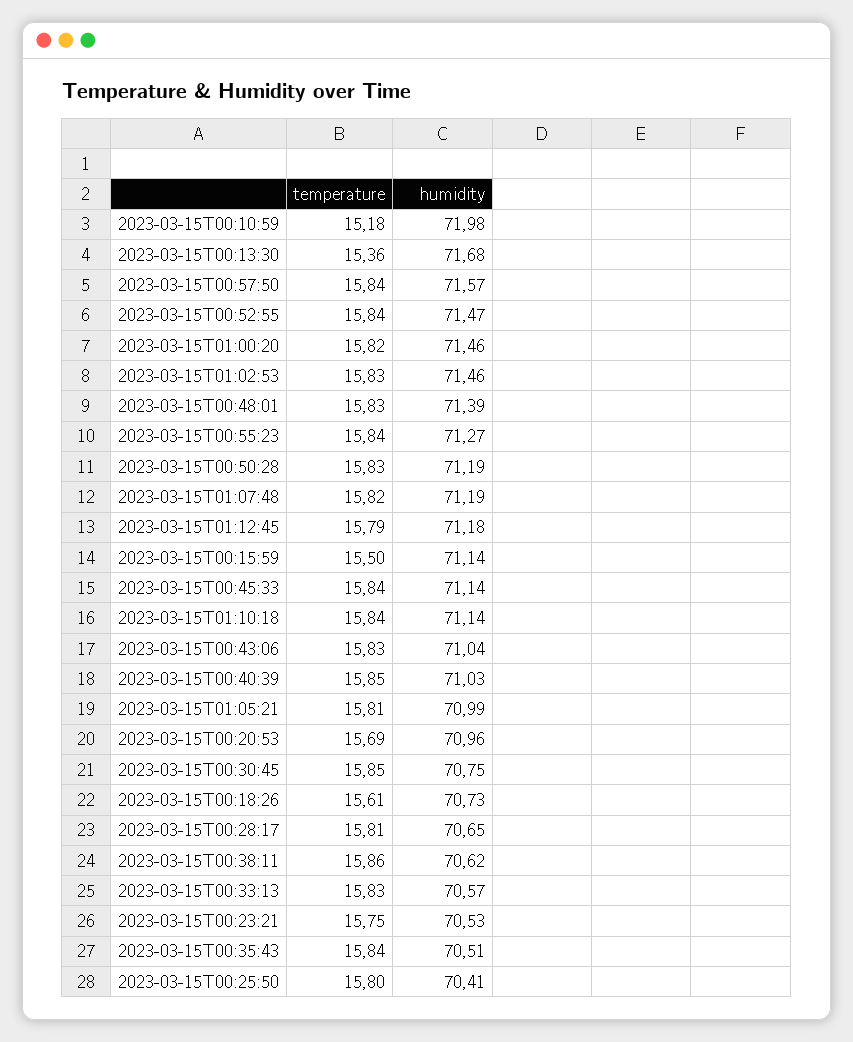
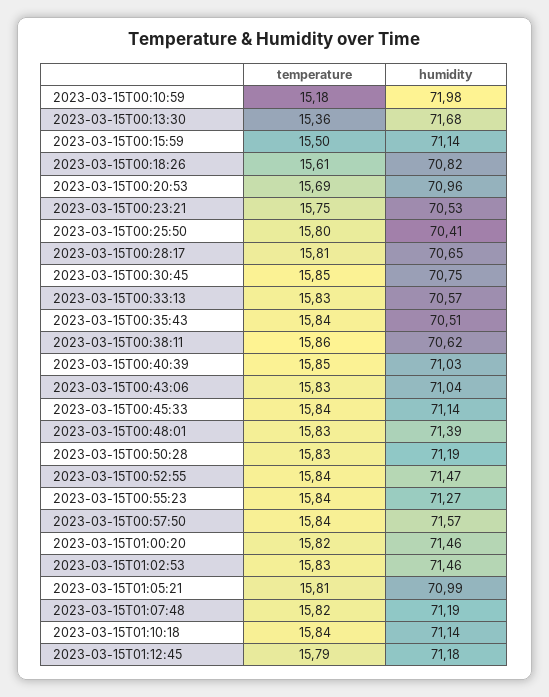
humidity, 2023-03-15T00:18:26: 70.73 -> 70.82

